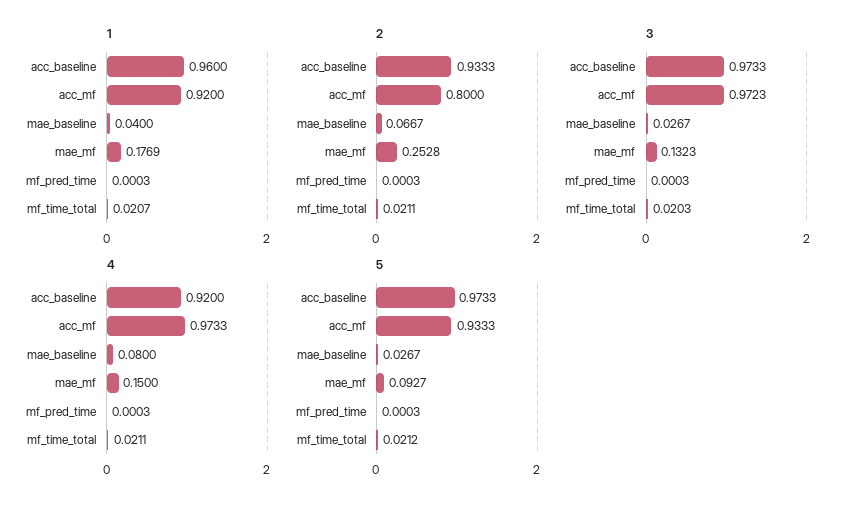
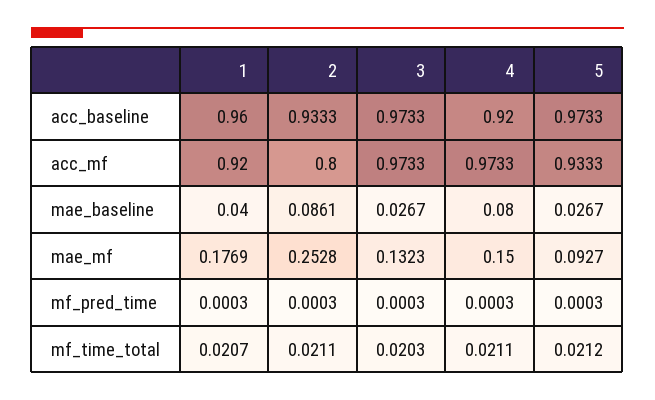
2, mae_baseline: 0.0667 -> 0.0861
3, acc_mf: 0.9723 -> 0.9733

